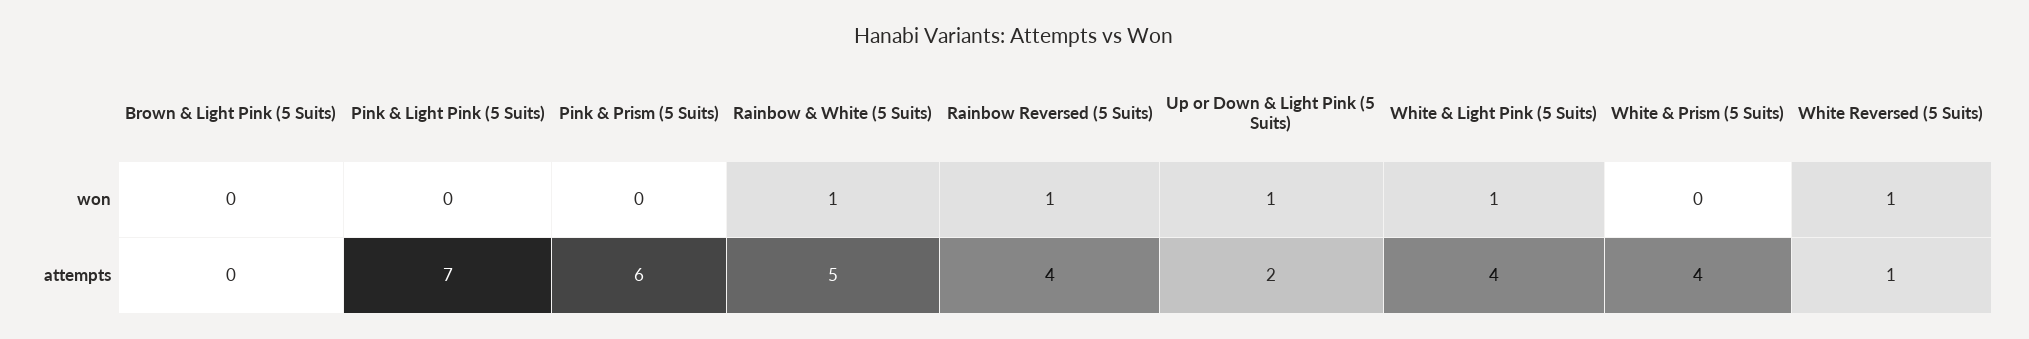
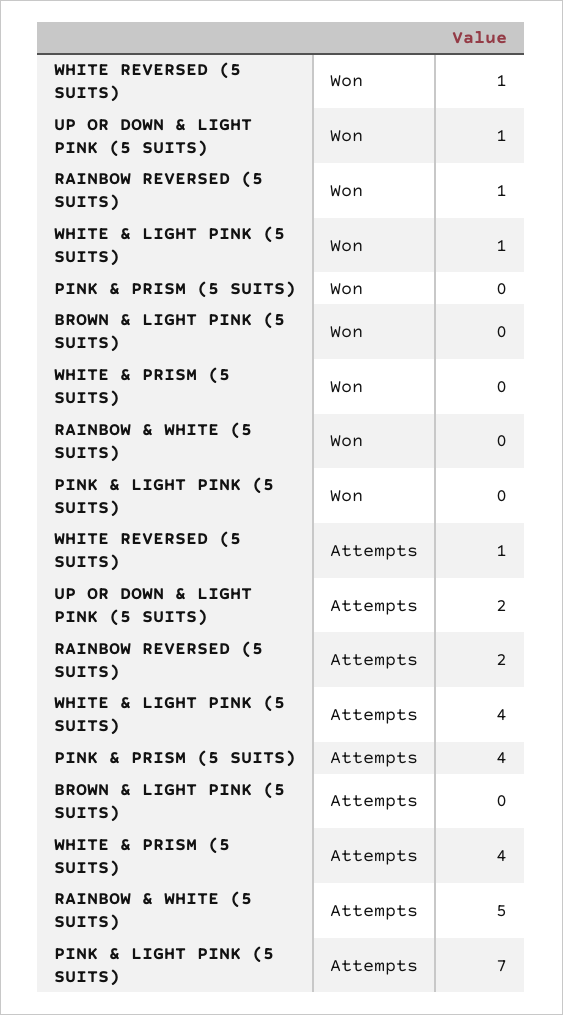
Rainbow & White (5 Suits), won: 1 -> 0
Pink & Prism (5 Suits), attempts: 6 -> 4
Rainbow Reversed (5 Suits), attempts: 4 -> 2

